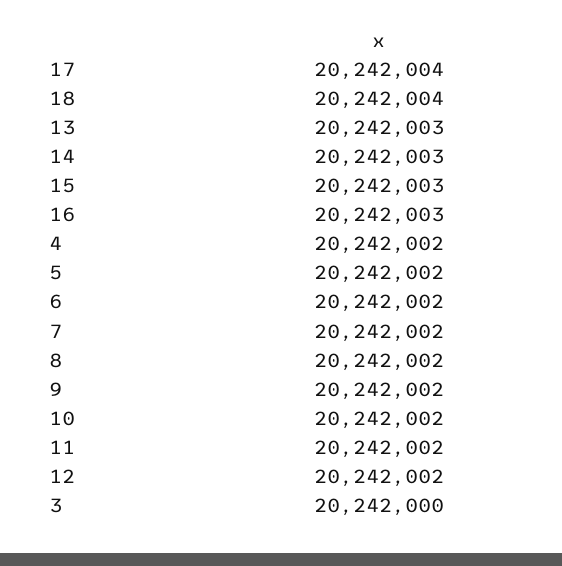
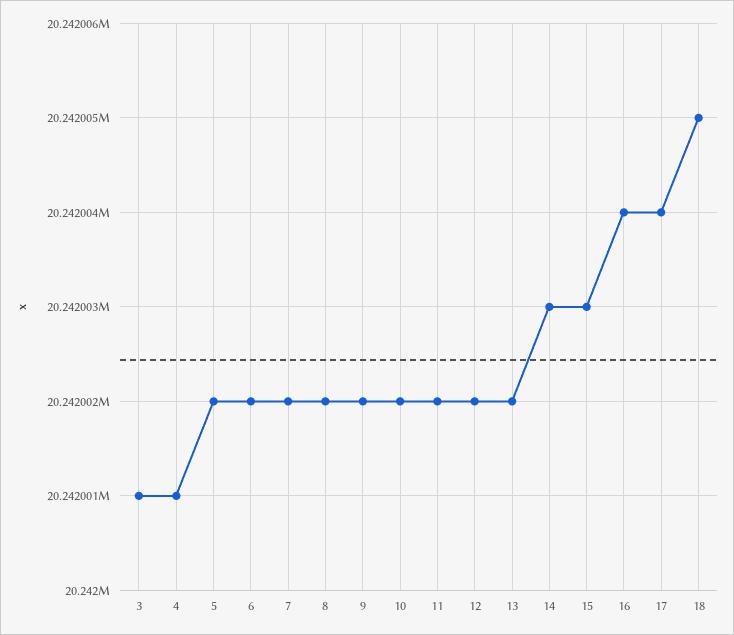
18: 20242004 -> 20242005
13: 20242003 -> 20242002
16: 20242003 -> 20242004
4: 20242002 -> 20242001
3: 20242000 -> 20242001

